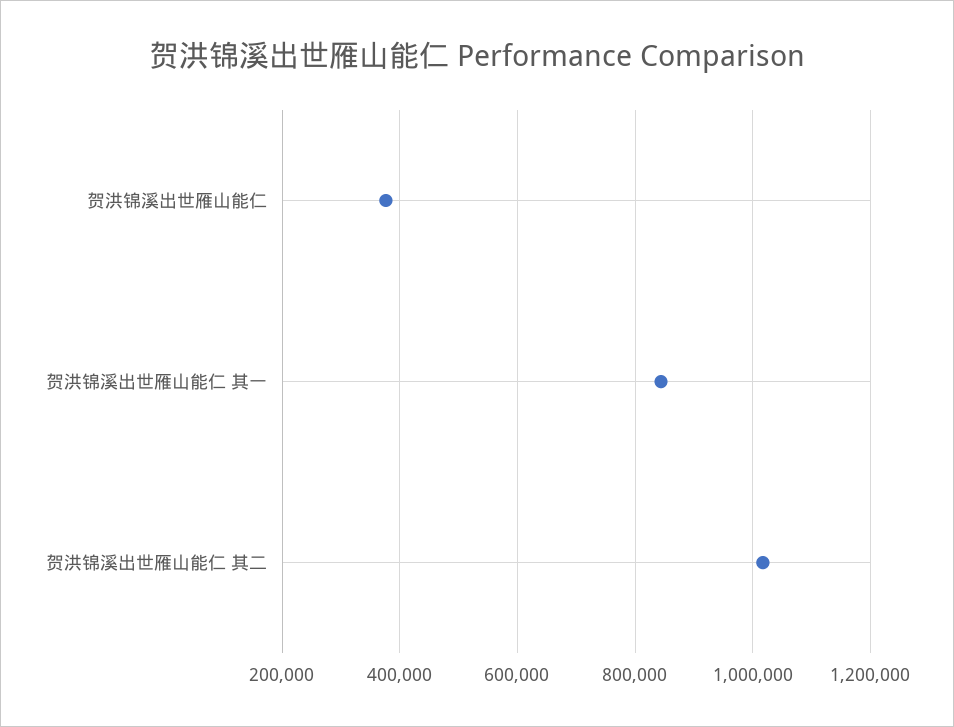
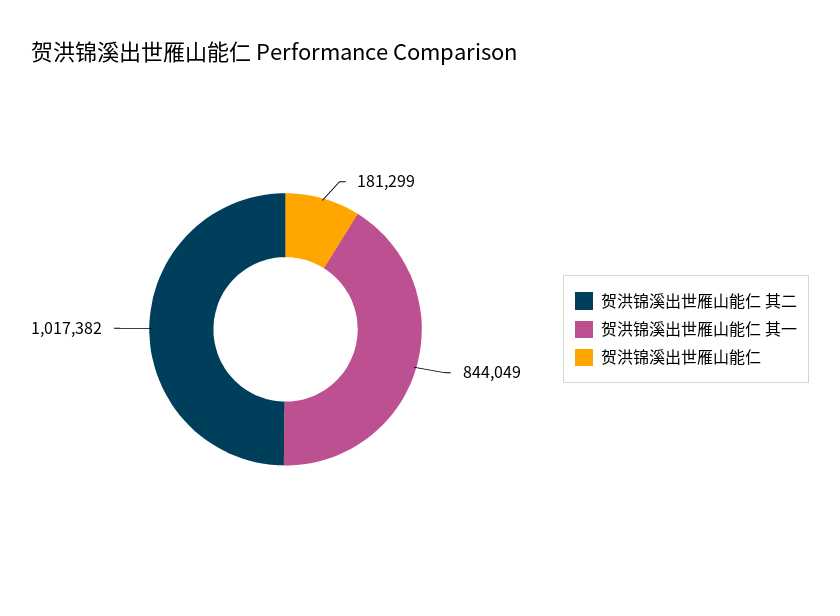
贺洪锦溪出世雁山能仁: 380000 -> 181299

